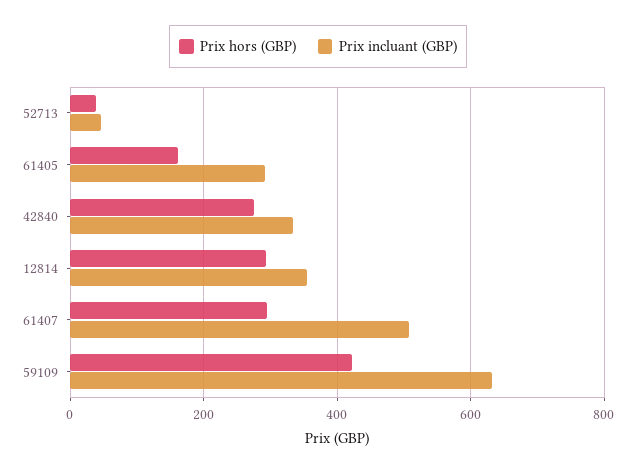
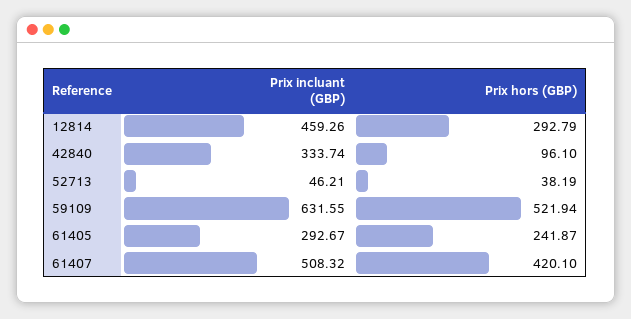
Prix hors (GBP), 61405: 160 -> 241.87
Prix hors (GBP), 42840: 280 -> 96.1
Prix incluant (GBP), 12814: 360 -> 459.26
Prix hors (GBP), 61407: 300 -> 420.1
Prix hors (GBP), 59109: 420 -> 521.94

